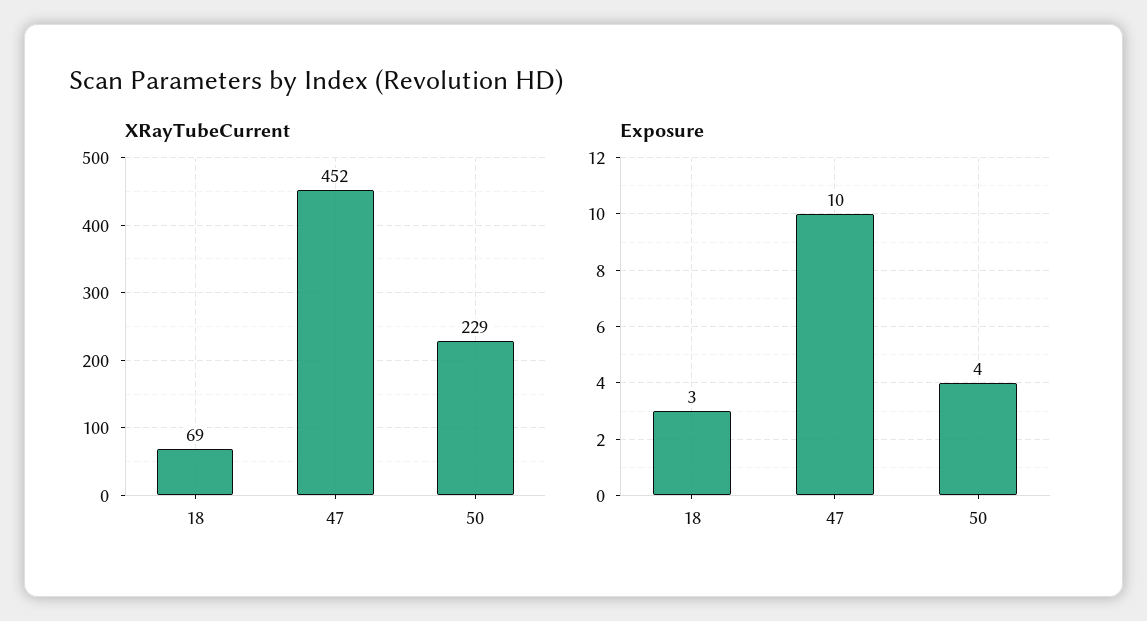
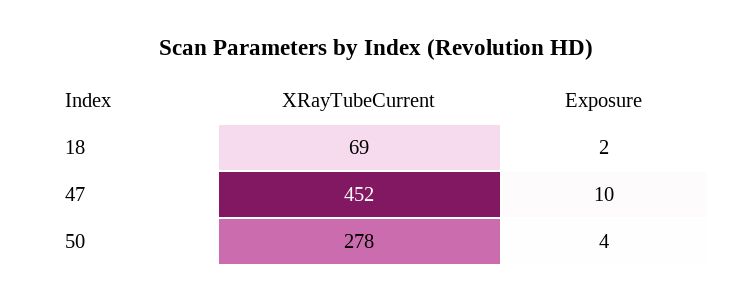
XRayTubeCurrent, 50: 229 -> 278
Exposure, 18: 3 -> 2

